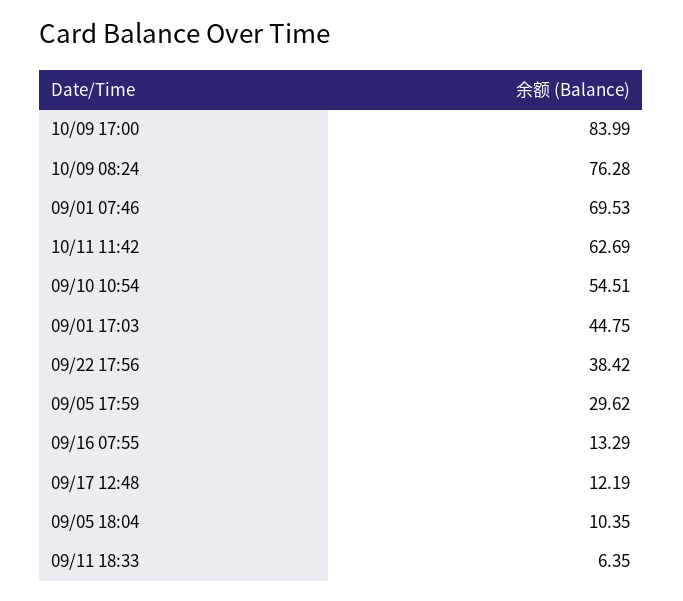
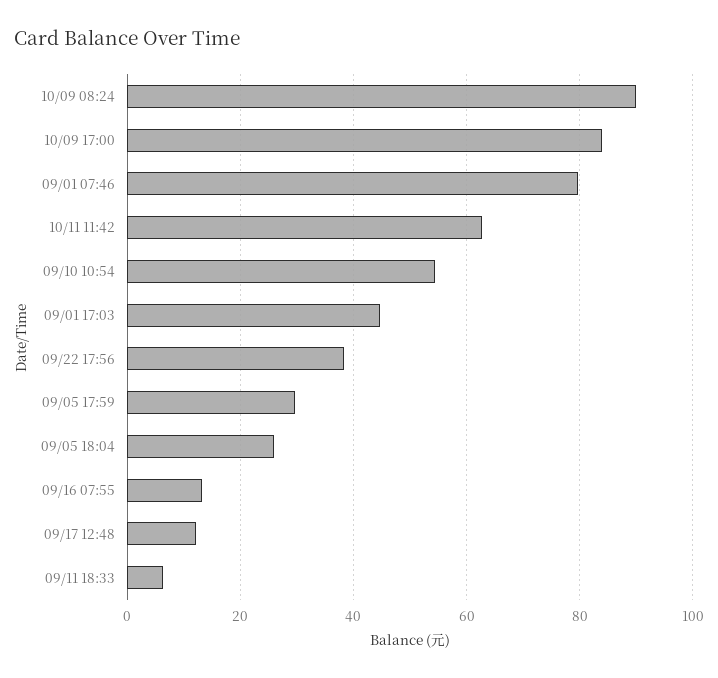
10/09 08:24: 76.28 -> 90
09/01 07:46: 69.53 -> 80
09/05 18:04: 10.35 -> 26

